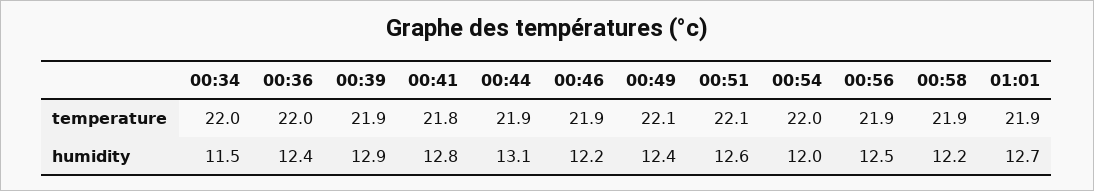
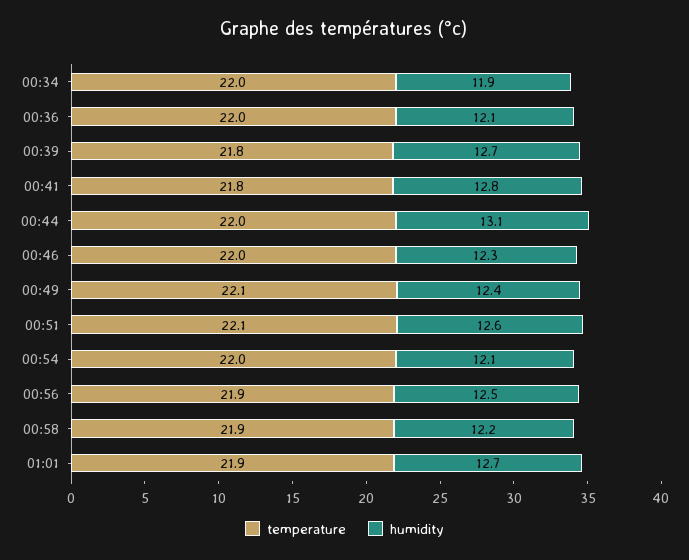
temperature, 00:39: 21.9 -> 21.8
temperature, 00:44: 21.9 -> 22
temperature, 00:46: 21.9 -> 22
humidity, 00:34: 11.5 -> 11.9
humidity, 00:36: 12.4 -> 12.1
humidity, 00:39: 12.9 -> 12.7
humidity, 00:46: 12.2 -> 12.3
humidity, 00:54: 12 -> 12.1

